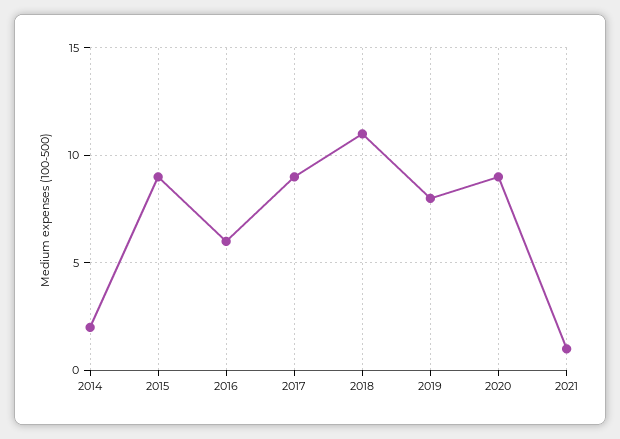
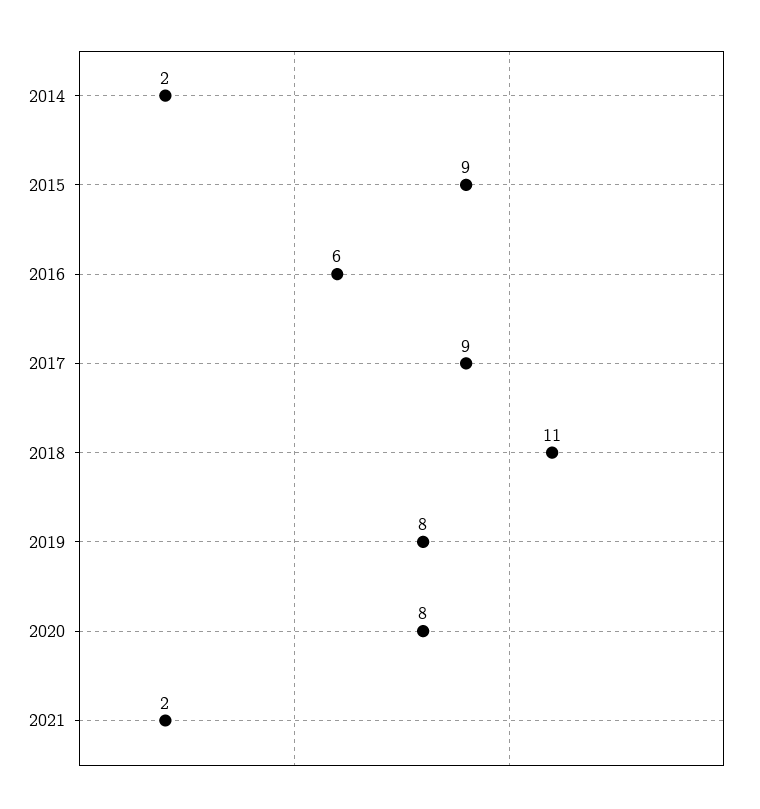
2020: 9 -> 8
2021: 1 -> 2

